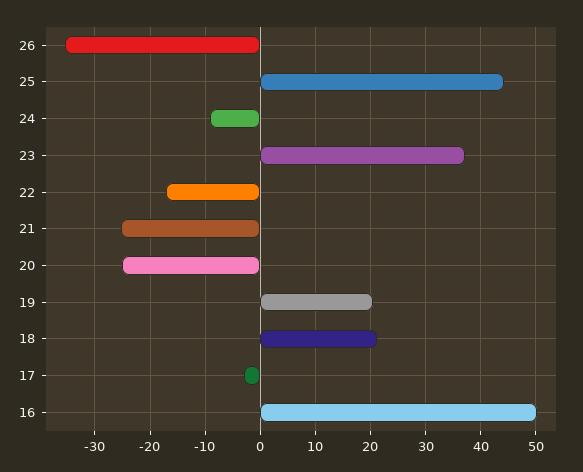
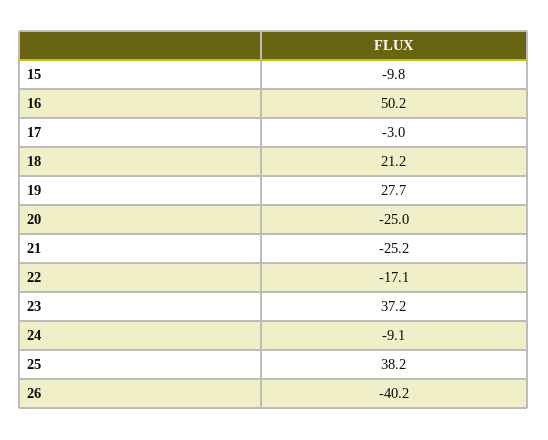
26: -36 -> -40.2
25: 44 -> 38.2
19: 20 -> 27.7
15: none -> -9.8

